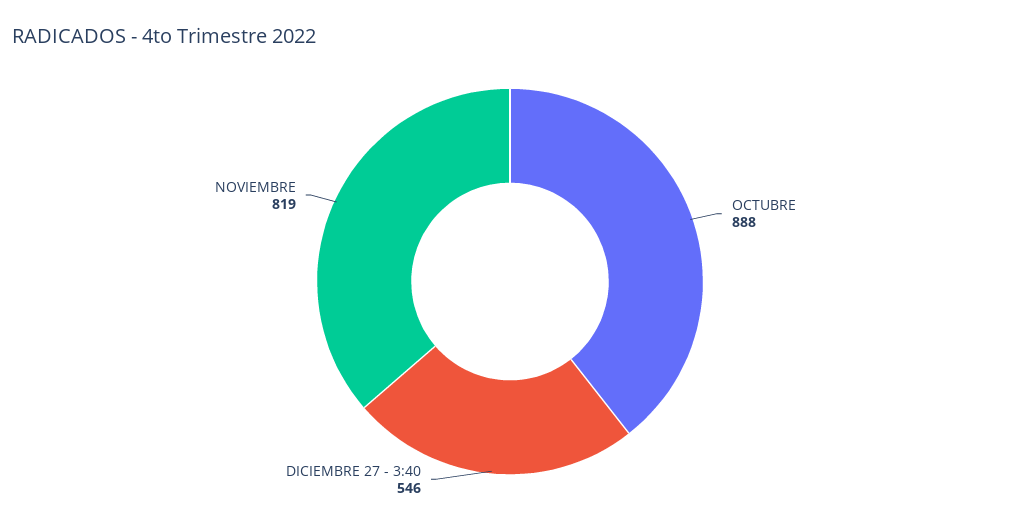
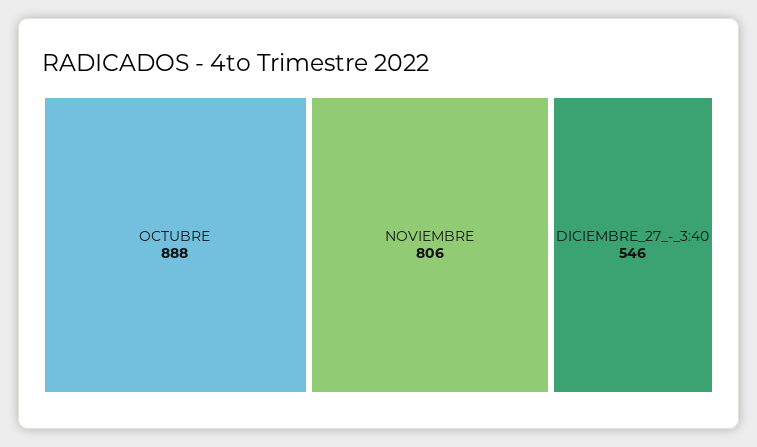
NOVIEMBRE: 819 -> 806

